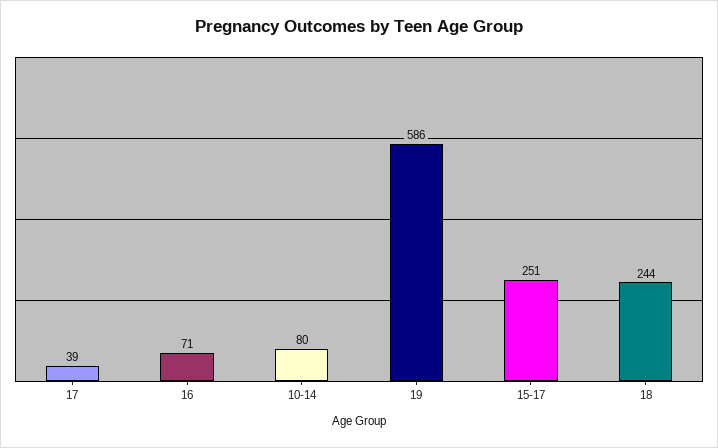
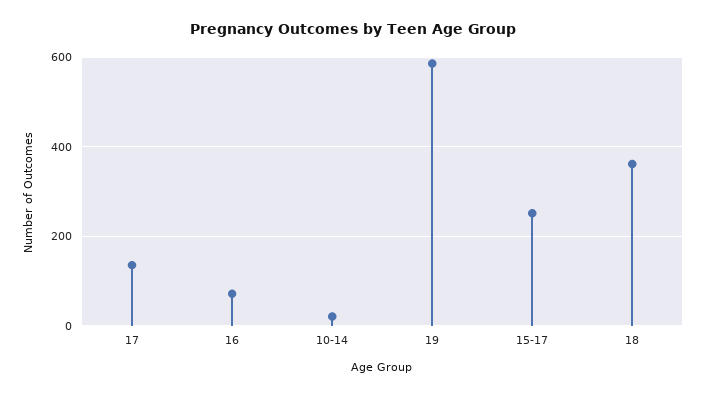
17: 39 -> 140
10-14: 80 -> 20
18: 244 -> 360

